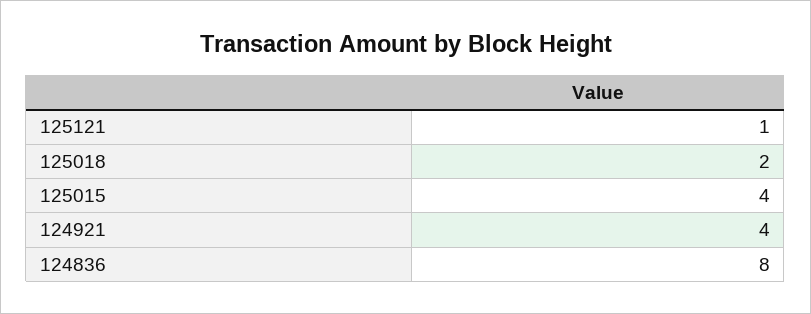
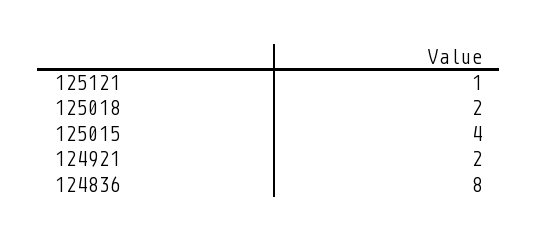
124921: 4 -> 2

